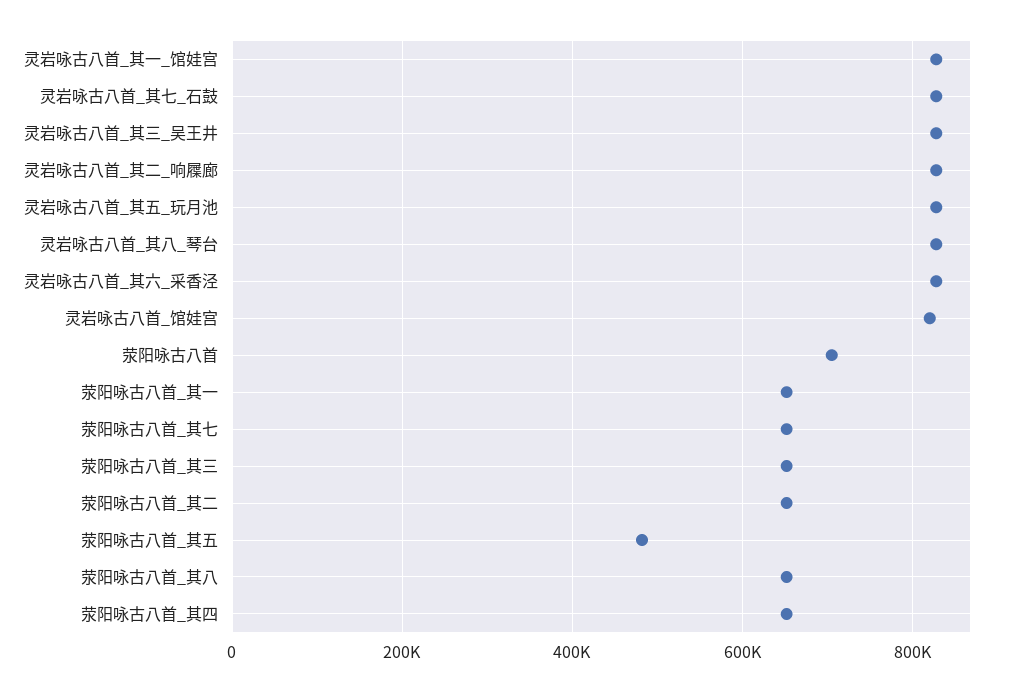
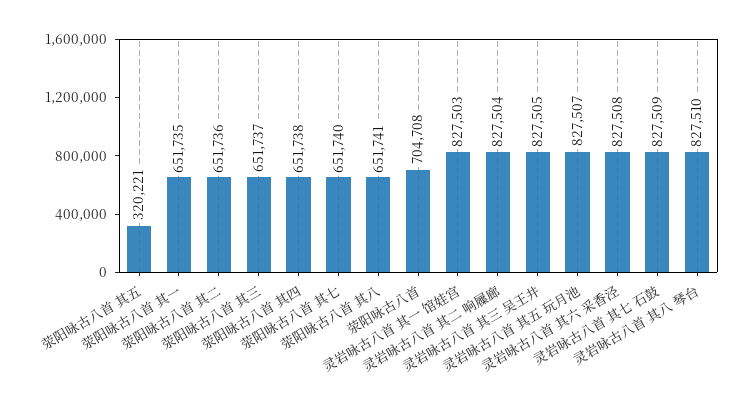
灵岩咏古八首_馆娃宫: 820000 -> none
荥阳咏古八首_其五: 480000 -> 320221

